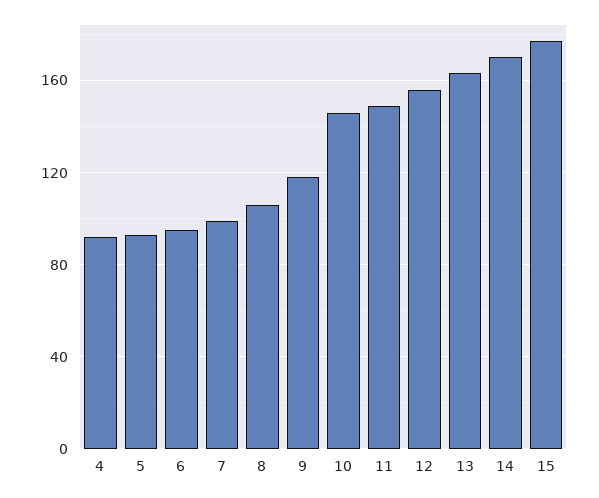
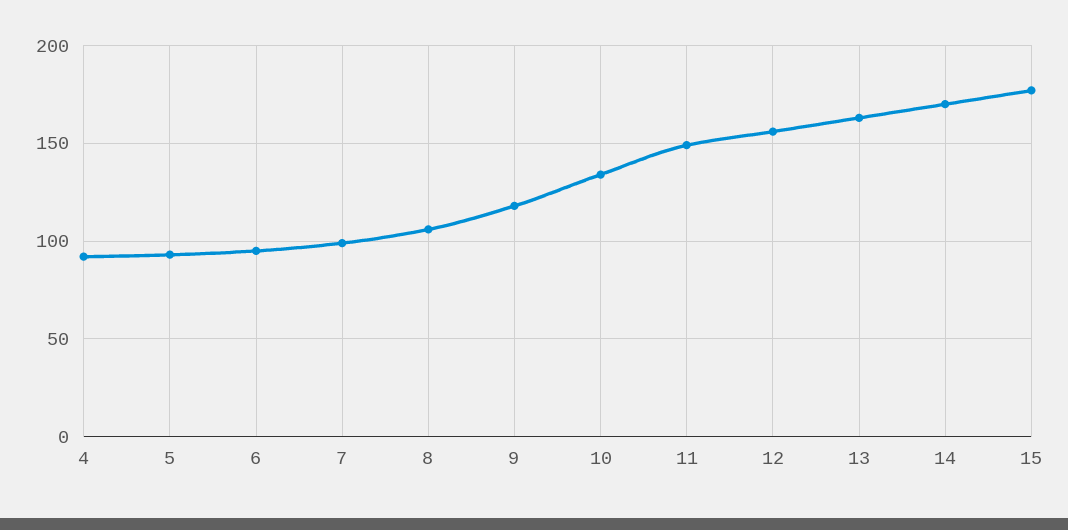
10: 145 -> 135

